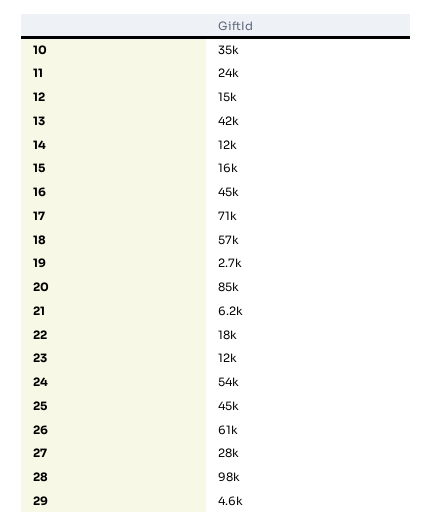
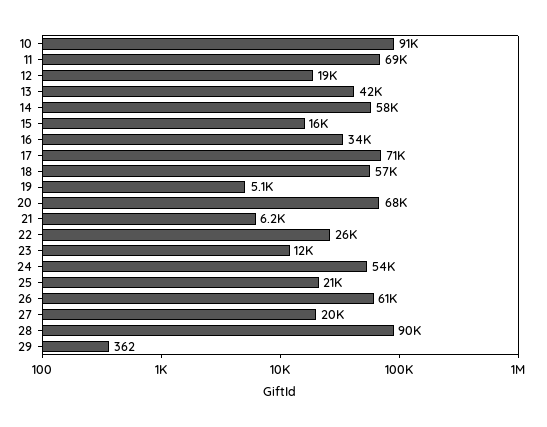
10: 35000 -> 91000
11: 24000 -> 69000
12: 15000 -> 19000
14: 12000 -> 58000
16: 45000 -> 34000
19: 2700 -> 5100
20: 85000 -> 68000
22: 18000 -> 26000
25: 45000 -> 21000
27: 28000 -> 20000
28: 98000 -> 90000
29: 4600 -> 362

